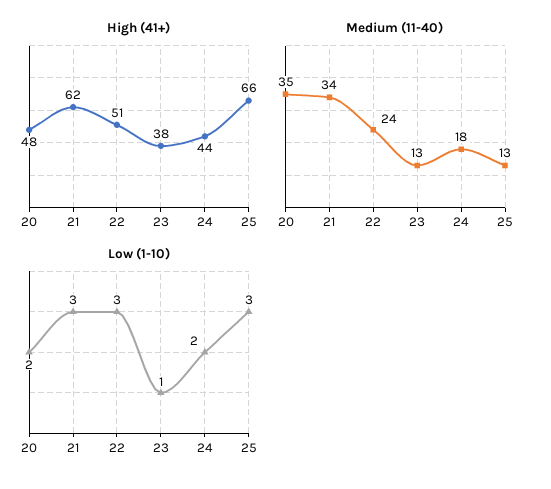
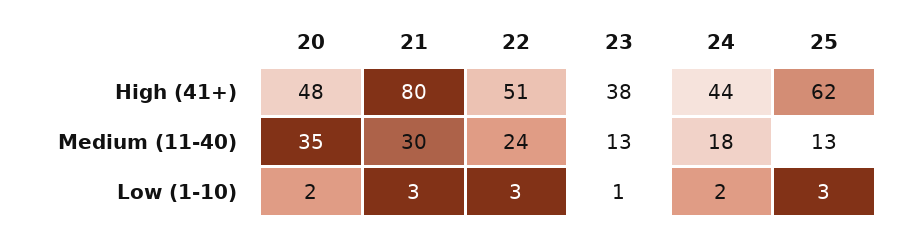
High (41+), 21: 62 -> 80
High (41+), 25: 66 -> 62
Medium (11-40), 21: 34 -> 30

